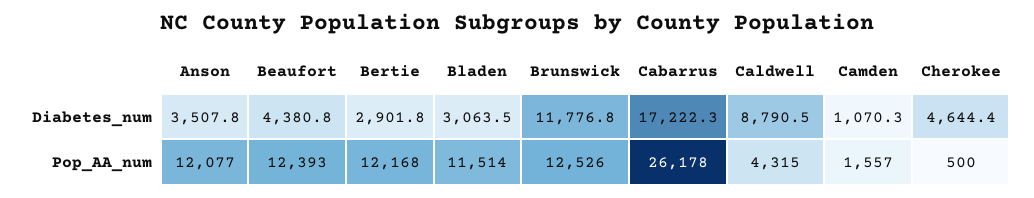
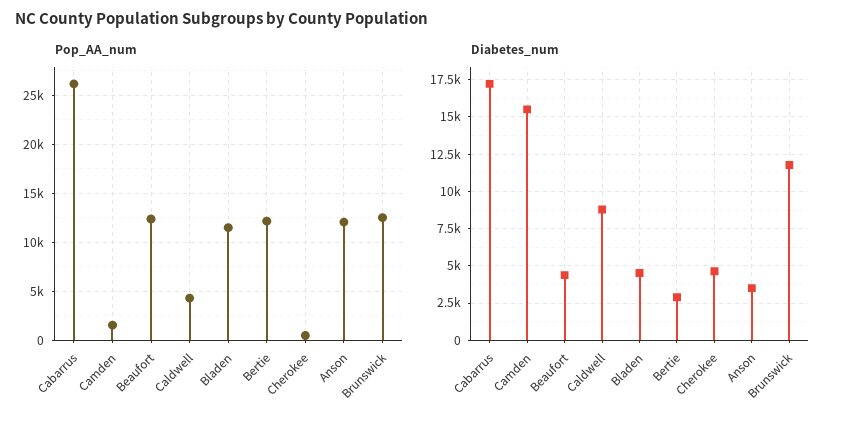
Diabetes_num, Bladen: 3063.5 -> 4500
Diabetes_num, Camden: 1070.3 -> 15500

